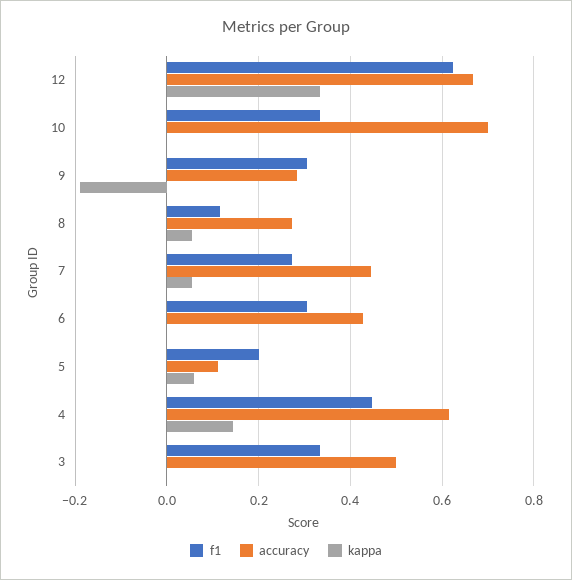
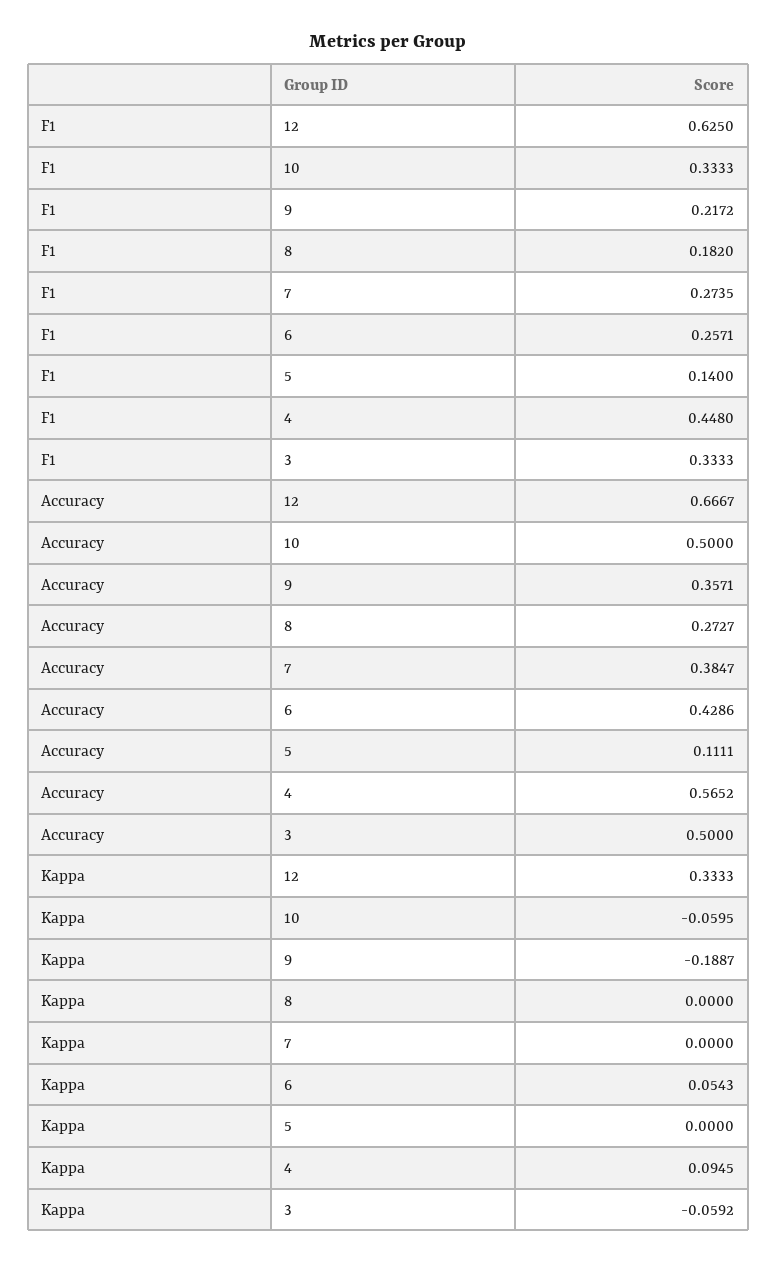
accuracy, 10: 0.7 -> 0.5
kappa, 10: 0 -> -0.0595
f1, 9: 0.3 -> 0.2172
accuracy, 9: 0.28 -> 0.3571
f1, 8: 0.12 -> 0.182
kappa, 8: 0.06 -> 0
accuracy, 7: 0.44 -> 0.3847
kappa, 7: 0.06 -> 0
f1, 6: 0.3 -> 0.2571
kappa, 6: 0 -> 0.0543
f1, 5: 0.2 -> 0.14
kappa, 5: 0.06 -> 0
accuracy, 4: 0.62 -> 0.5652
kappa, 4: 0.14 -> 0.0945
kappa, 3: 0 -> -0.0592

